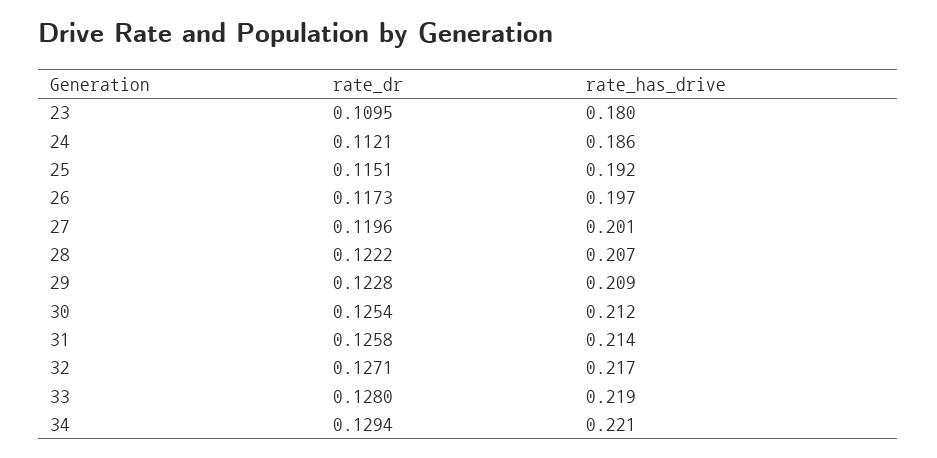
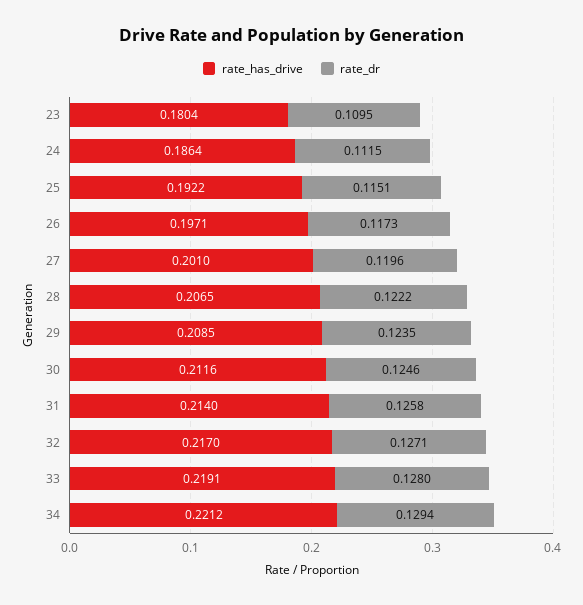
rate_dr, 24: 0.1121 -> 0.1115
rate_dr, 29: 0.1228 -> 0.1235
rate_dr, 30: 0.1254 -> 0.1246

